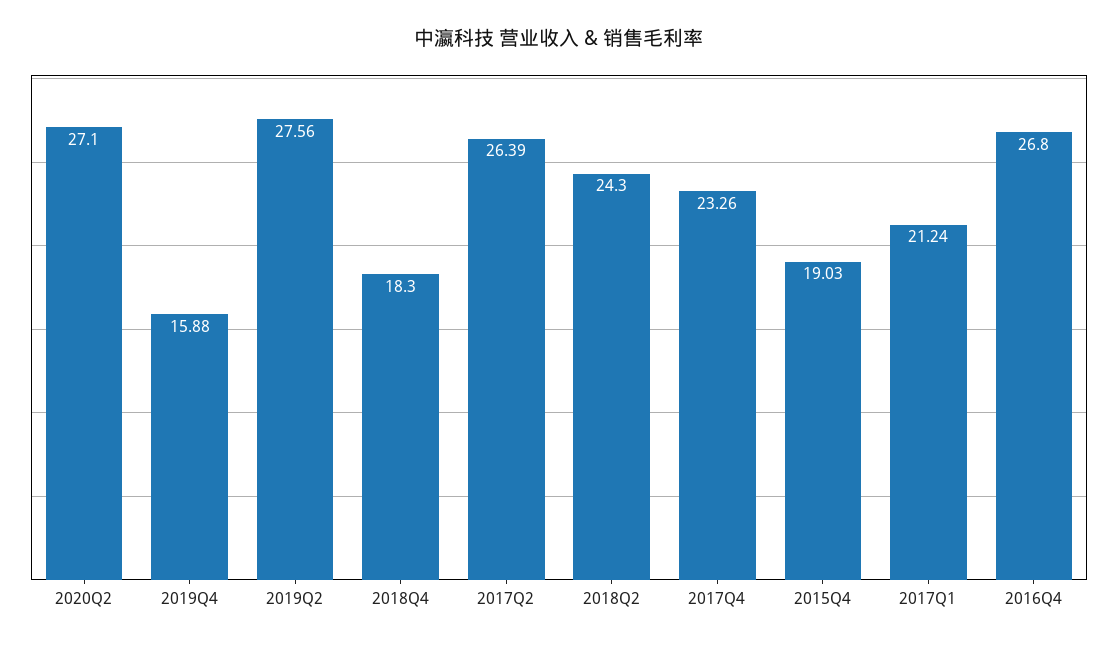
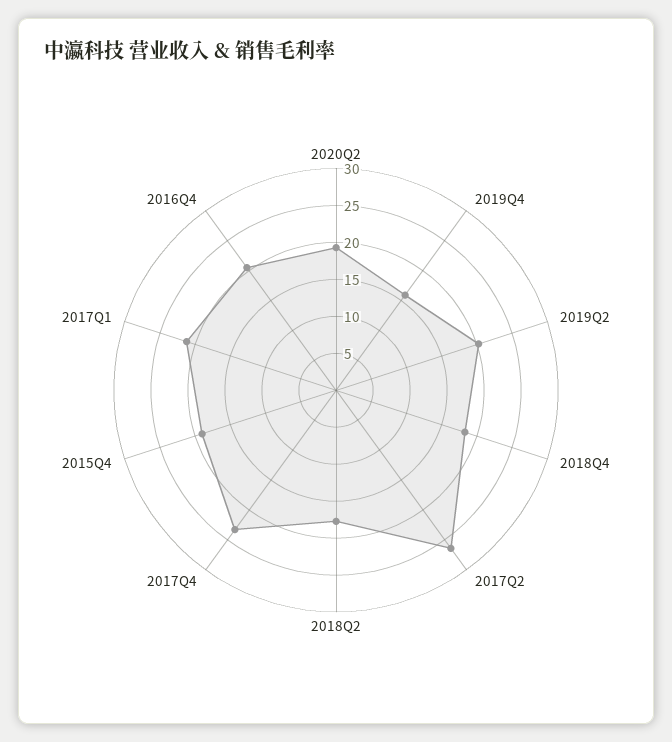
2020Q2: 27.1 -> 20
2019Q2: 27.56 -> 20
2018Q2: 24.3 -> 17.5
2016Q4: 26.8 -> 20

